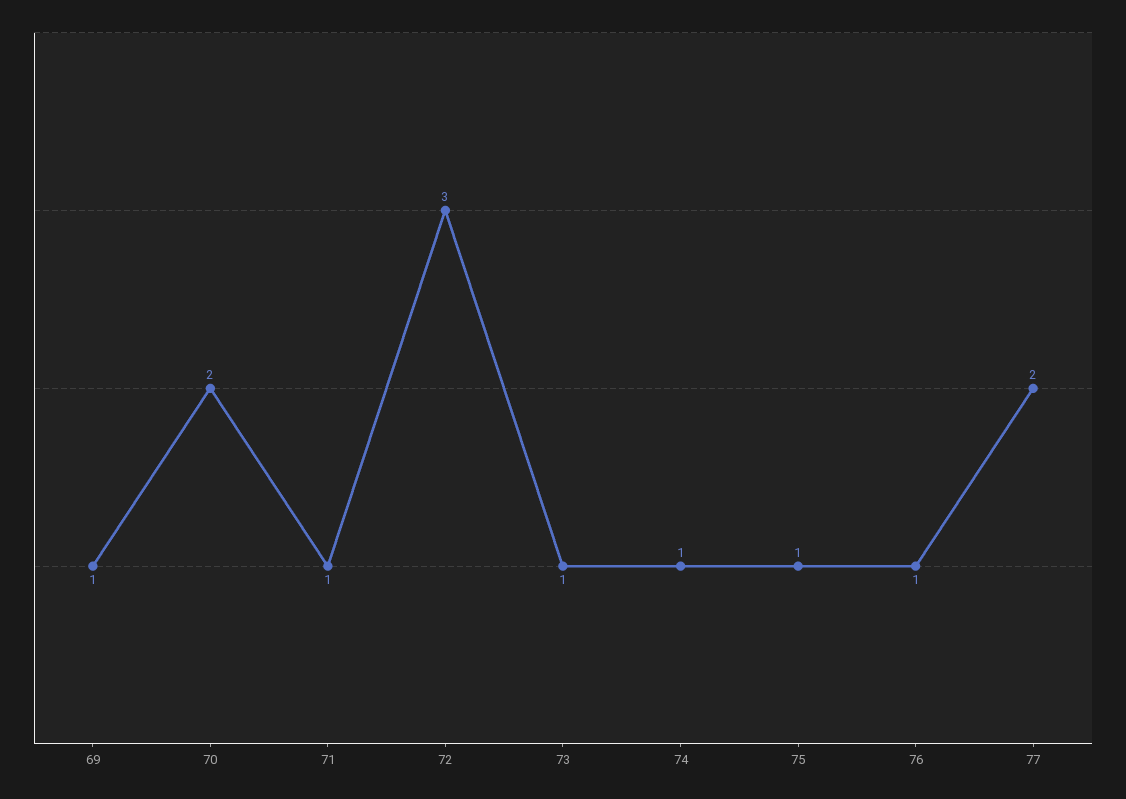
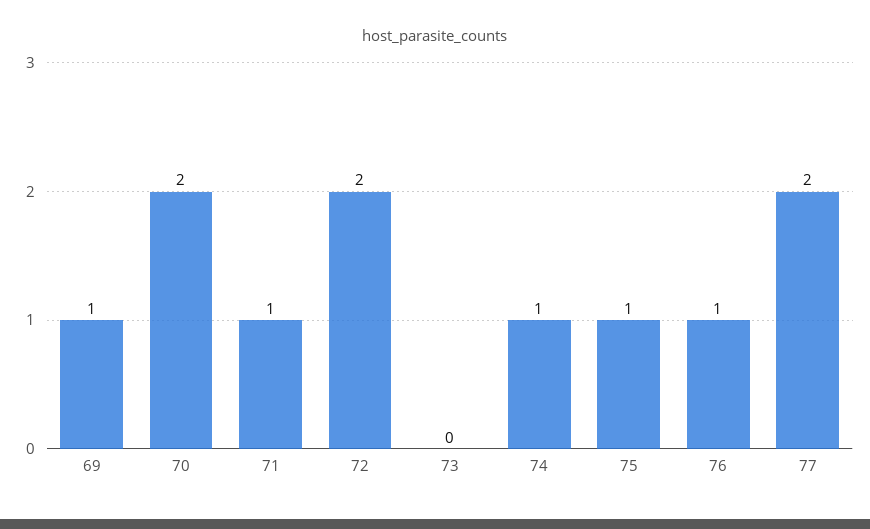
72: 3 -> 2
73: 1 -> 0

